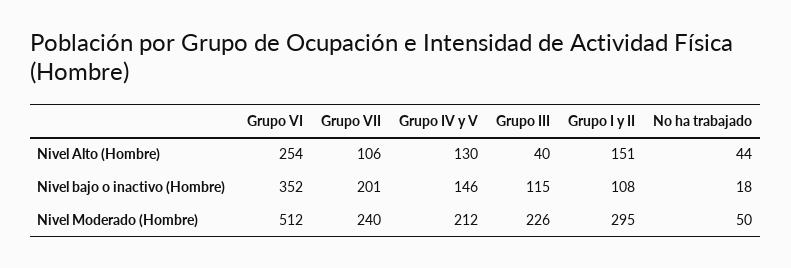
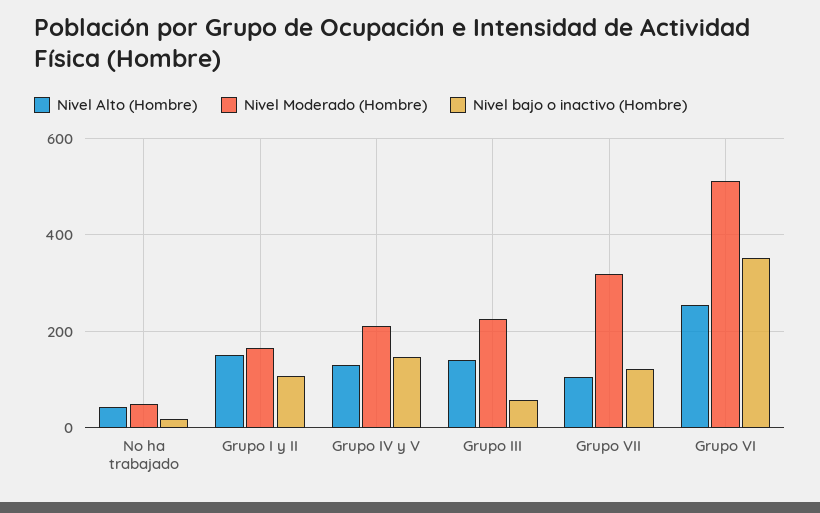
Nivel Alto (Hombre), Grupo III: 40 -> 140
Nivel bajo o inactivo (Hombre), Grupo VII: 201 -> 120
Nivel bajo o inactivo (Hombre), Grupo III: 115 -> 60
Nivel Moderado (Hombre), Grupo VII: 240 -> 320
Nivel Moderado (Hombre), Grupo I y II: 295 -> 160

